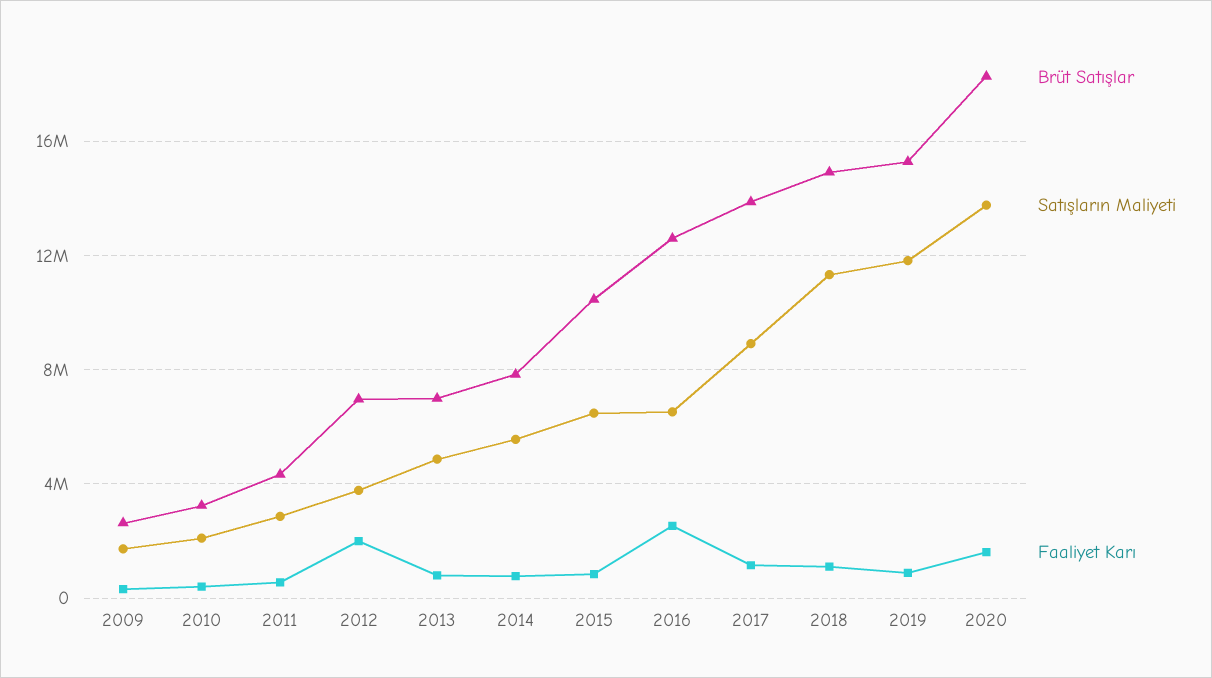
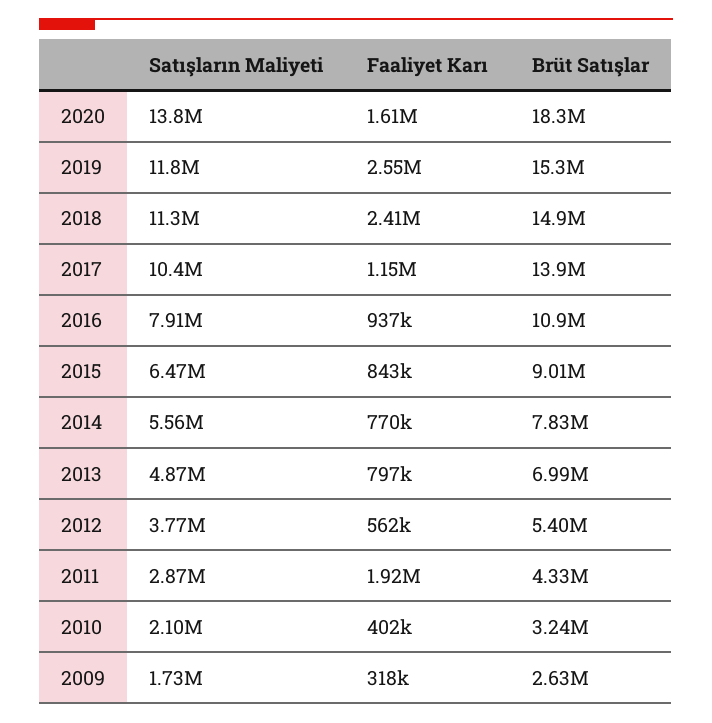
Faaliyet Karı, 2011: 500000 -> 1920000
Brüt Satışlar, 2012: 7000000 -> 5400000
Faaliyet Karı, 2012: 2000000 -> 562000
Brüt Satışlar, 2015: 10500000 -> 9010000
Brüt Satışlar, 2016: 12500000 -> 10900000
Satışların Maliyeti, 2016: 6500000 -> 7910000
Faaliyet Karı, 2016: 2500000 -> 937000
Satışların Maliyeti, 2017: 9000000 -> 10400000
Faaliyet Karı, 2018: 1000000 -> 2410000
Faaliyet Karı, 2019: 1000000 -> 2550000

